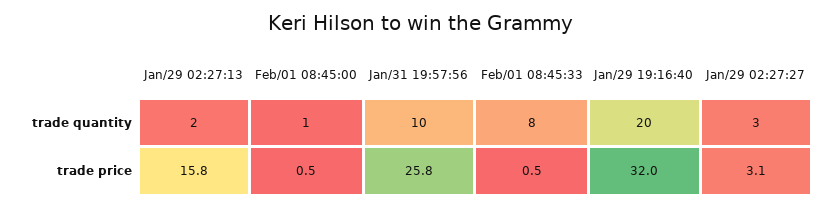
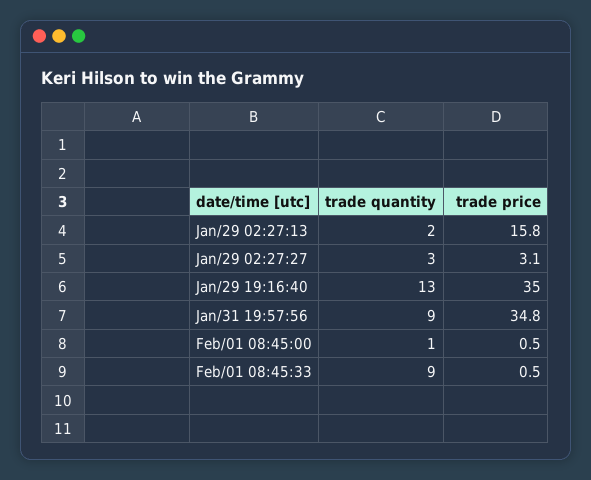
Jan/31 19:57:56, trade quantity: 10 -> 9
Feb/01 08:45:33, trade quantity: 8 -> 9
Jan/29 19:16:40, trade quantity: 20 -> 13
Jan/31 19:57:56, trade price: 25.8 -> 34.8
Jan/29 19:16:40, trade price: 32 -> 35

